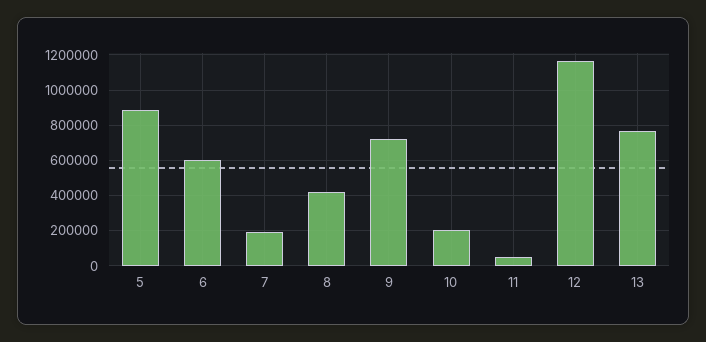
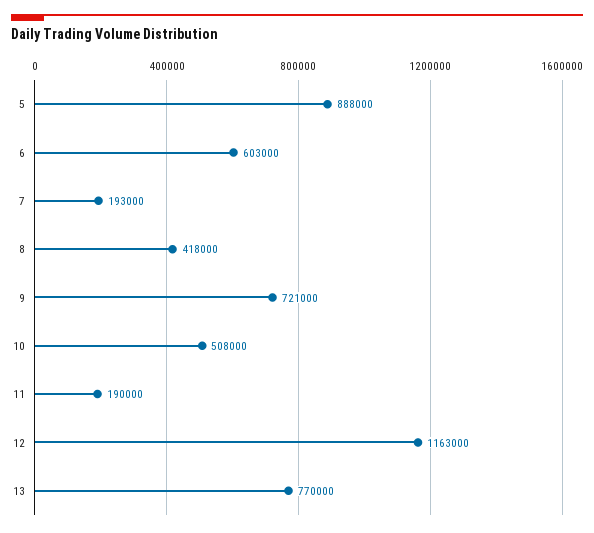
10: 200000 -> 508000
11: 50000 -> 190000

